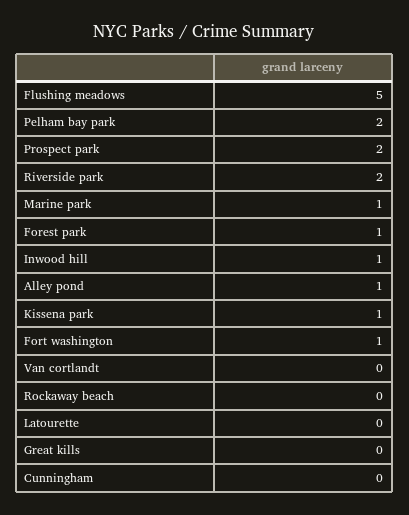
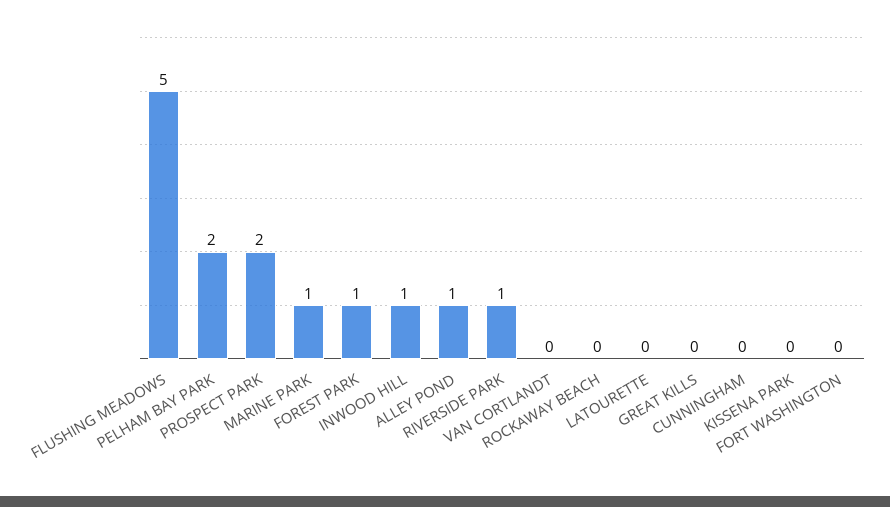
Riverside park: 2 -> 1
Kissena park: 1 -> 0
Fort washington: 1 -> 0

